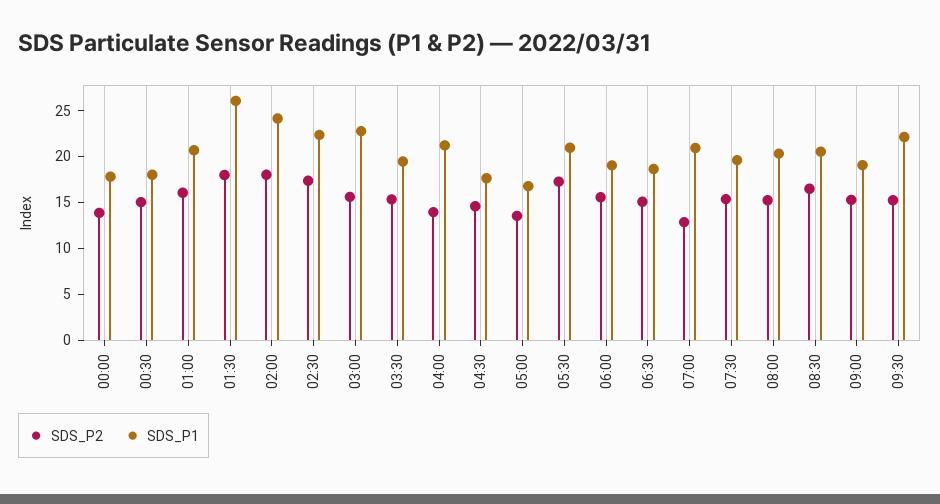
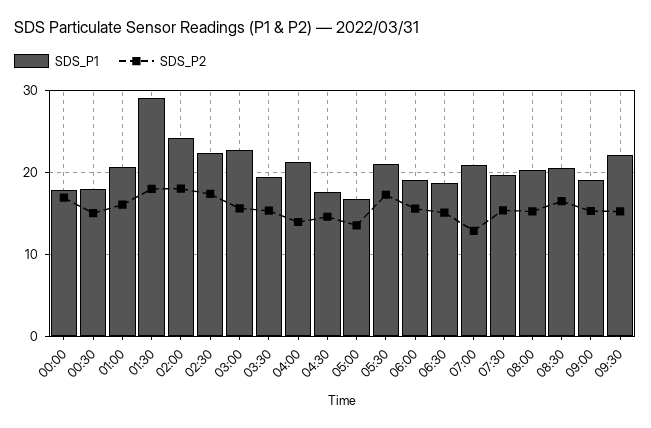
SDS_P2, 00:00: 14 -> 17
SDS_P1, 01:30: 26 -> 29

